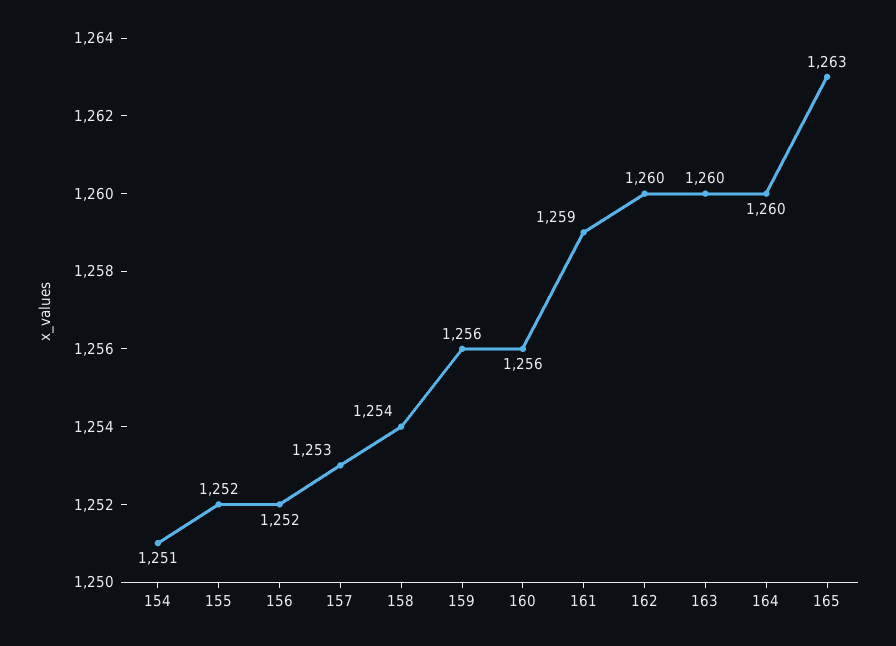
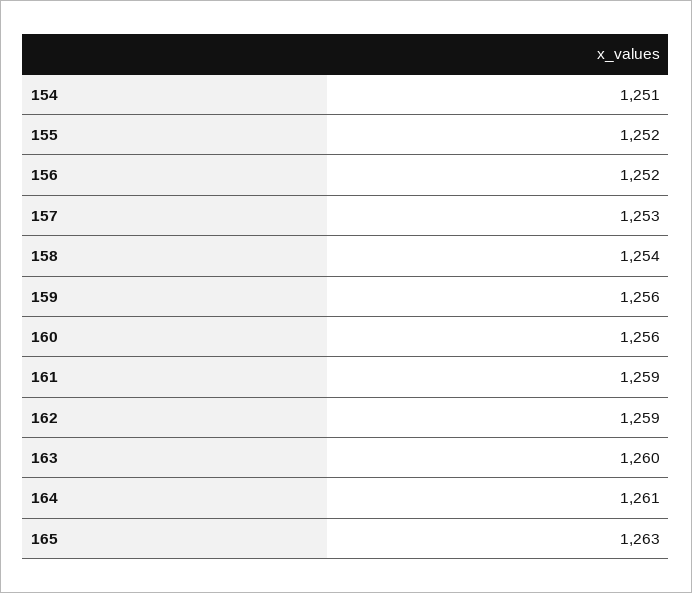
162: 1260 -> 1259
164: 1260 -> 1261

